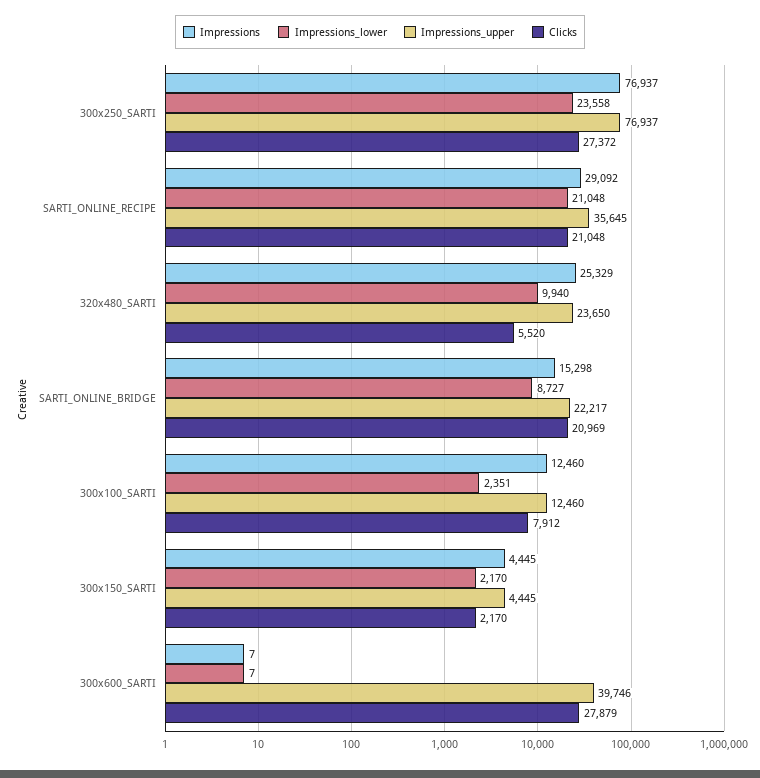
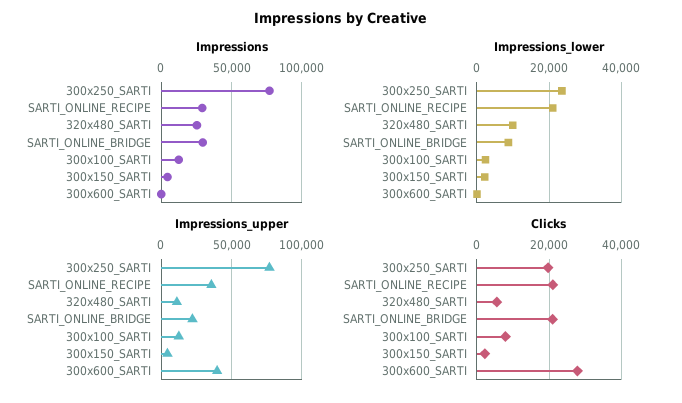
Clicks, 300x250_SARTI: 27372 -> 20000
Impressions_upper, 320x480_SARTI: 23650 -> 10000
Impressions, SARTI_ONLINE_BRIDGE: 15298 -> 30000

